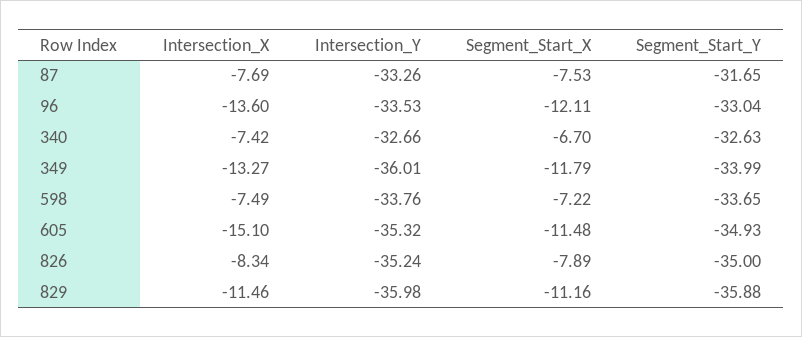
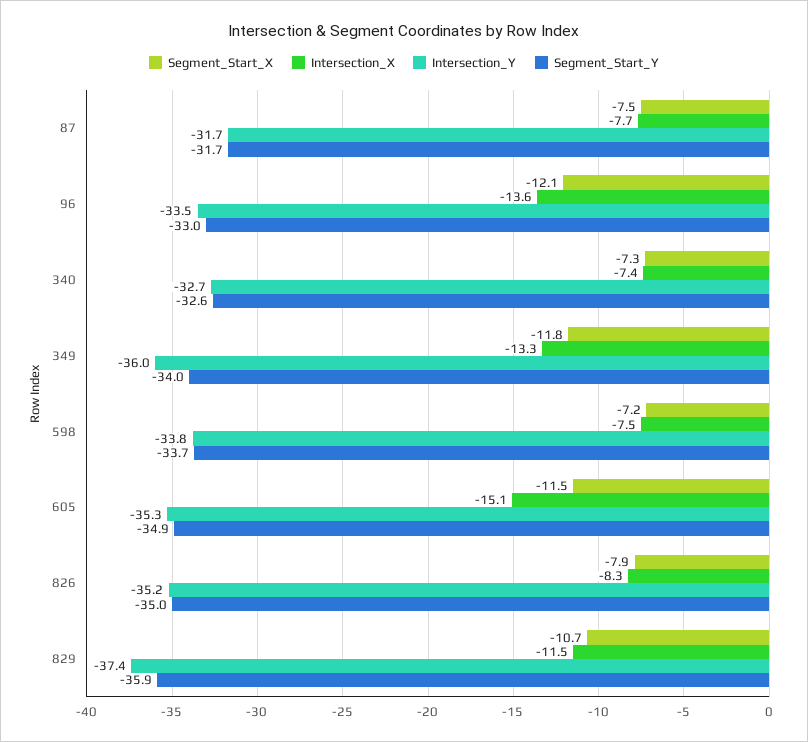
Intersection_Y, 87: -33.26 -> -31.7
Segment_Start_X, 340: -6.7 -> -7.3
Intersection_Y, 829: -35.98 -> -37.4
Segment_Start_X, 829: -11.16 -> -10.7

